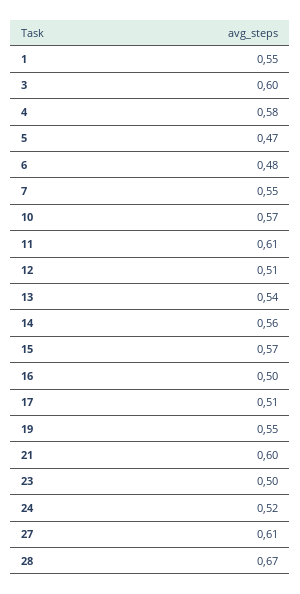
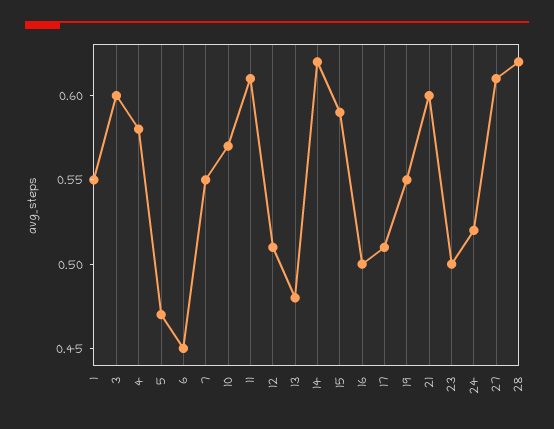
6: 0.48 -> 0.45
13: 0.54 -> 0.48
14: 0.56 -> 0.62
15: 0.57 -> 0.59
28: 0.67 -> 0.62

